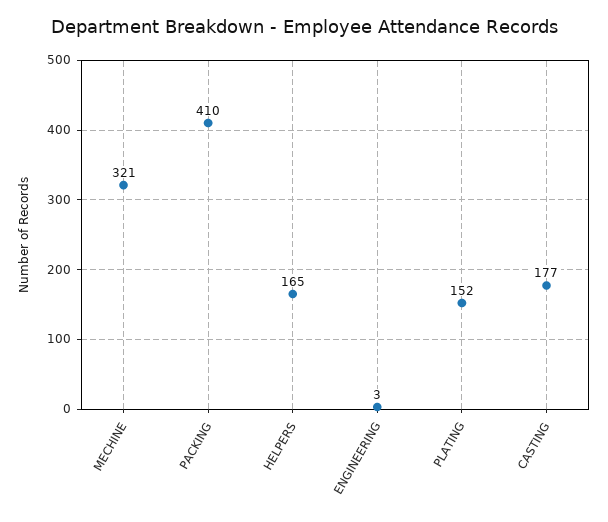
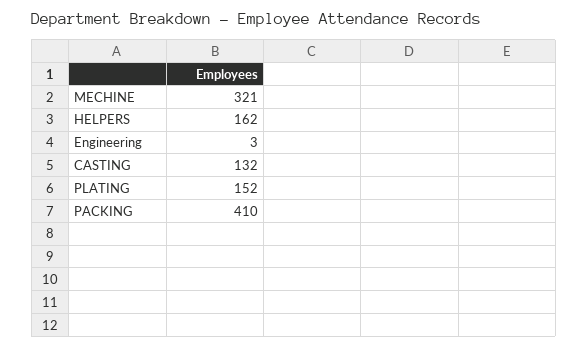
HELPERS: 165 -> 162
CASTING: 177 -> 132

